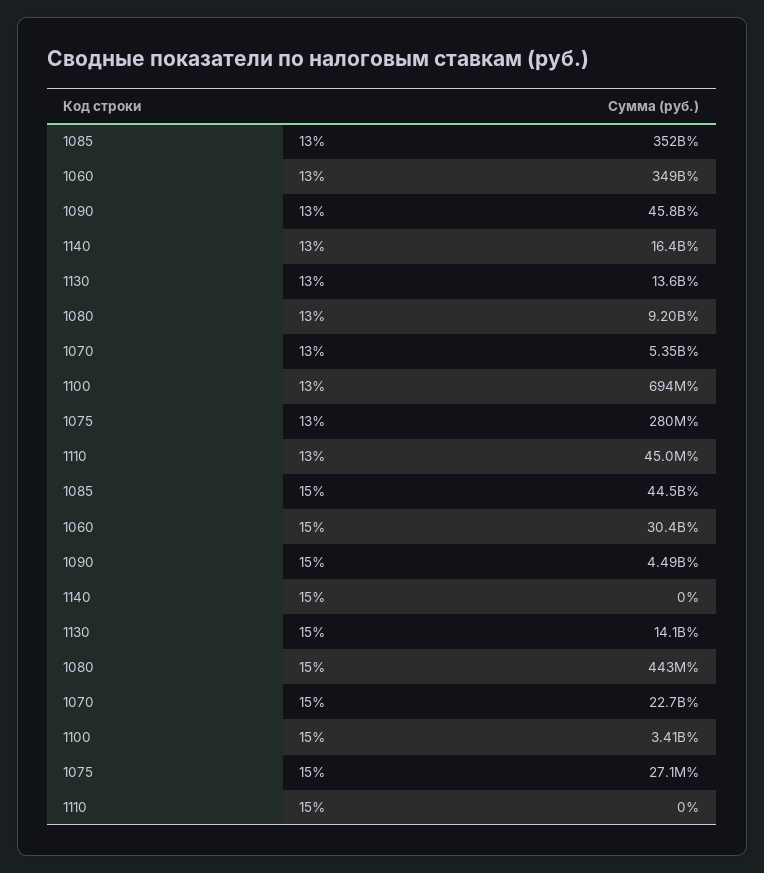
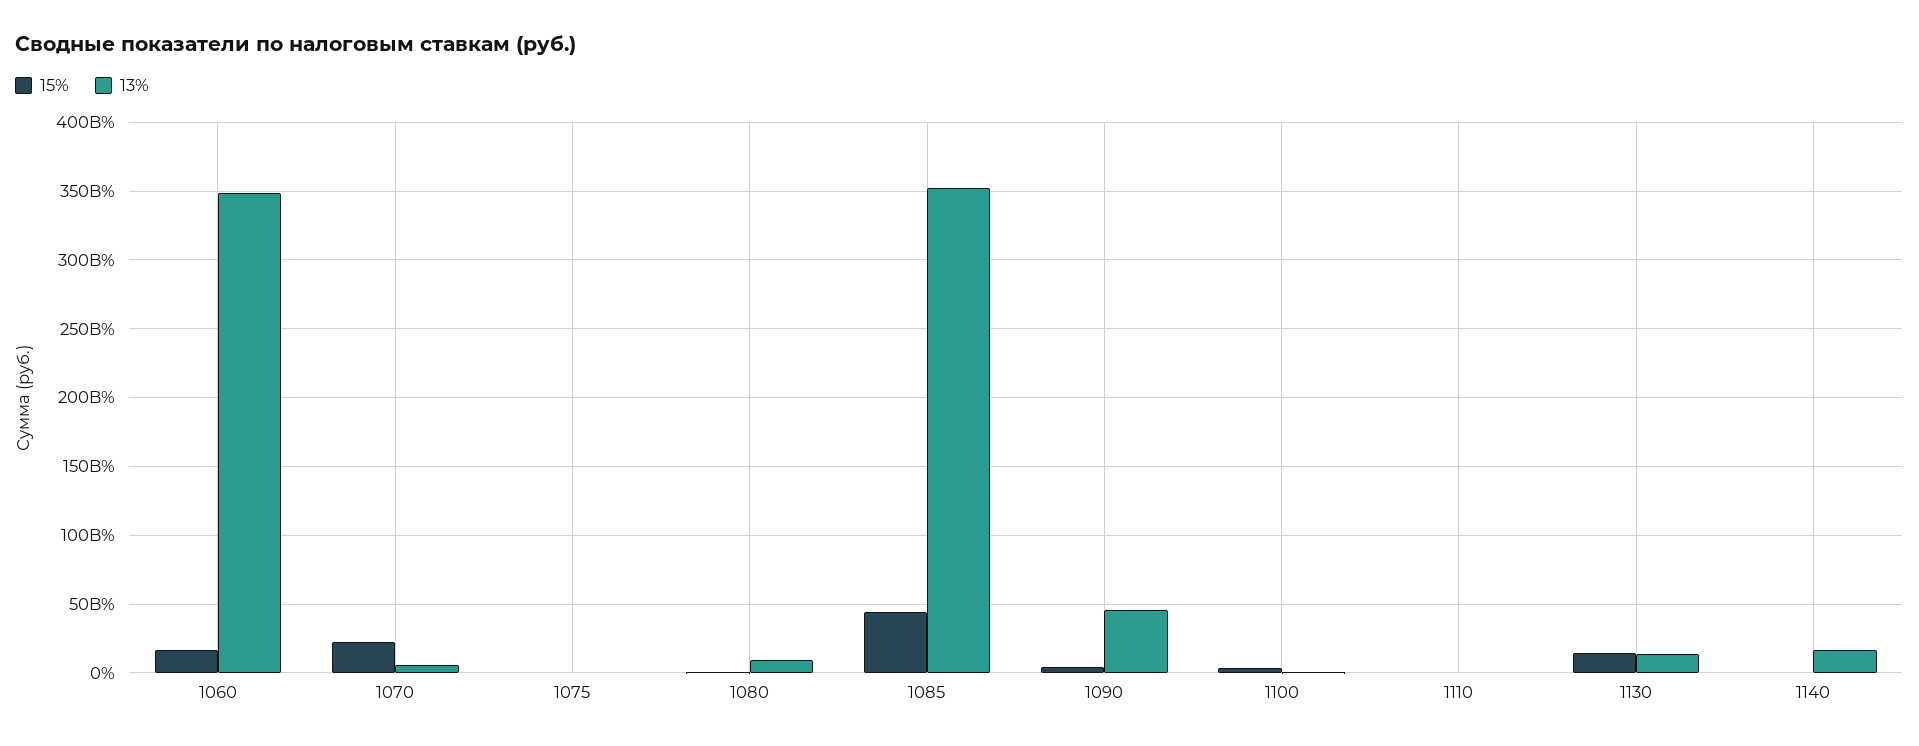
15%, 1060: 30400000000 -> 15000000000

